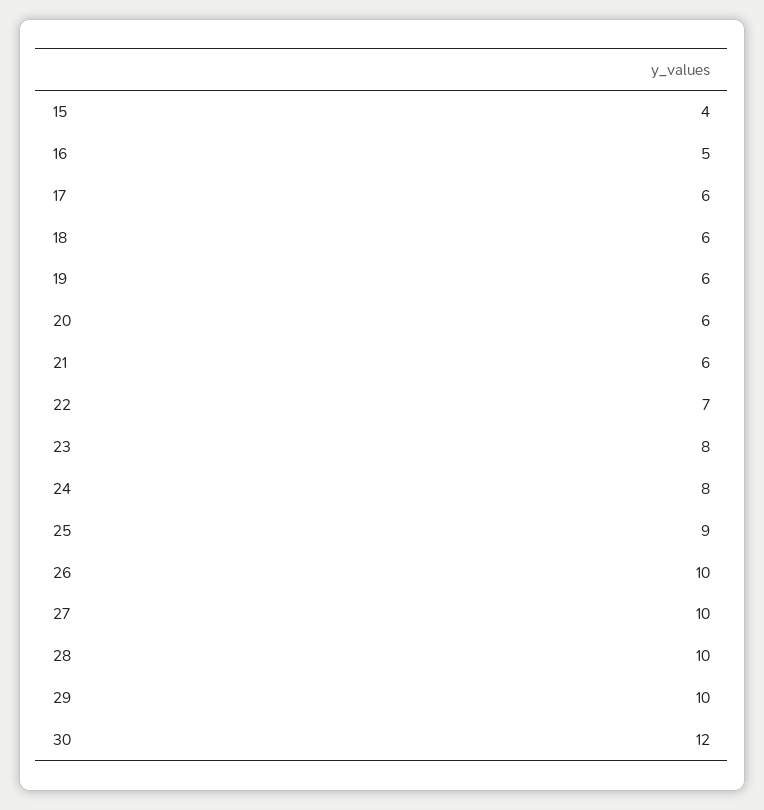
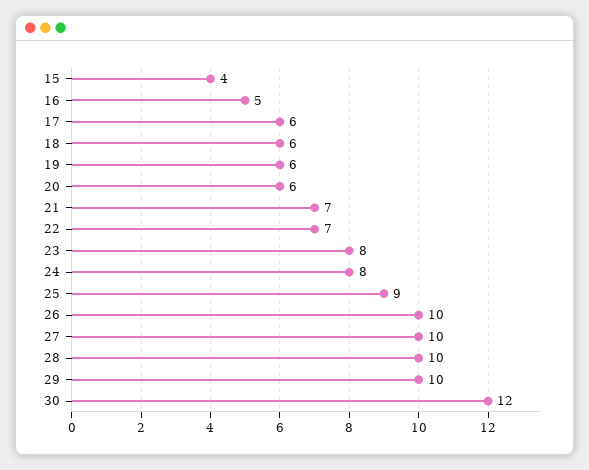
21: 6 -> 7

